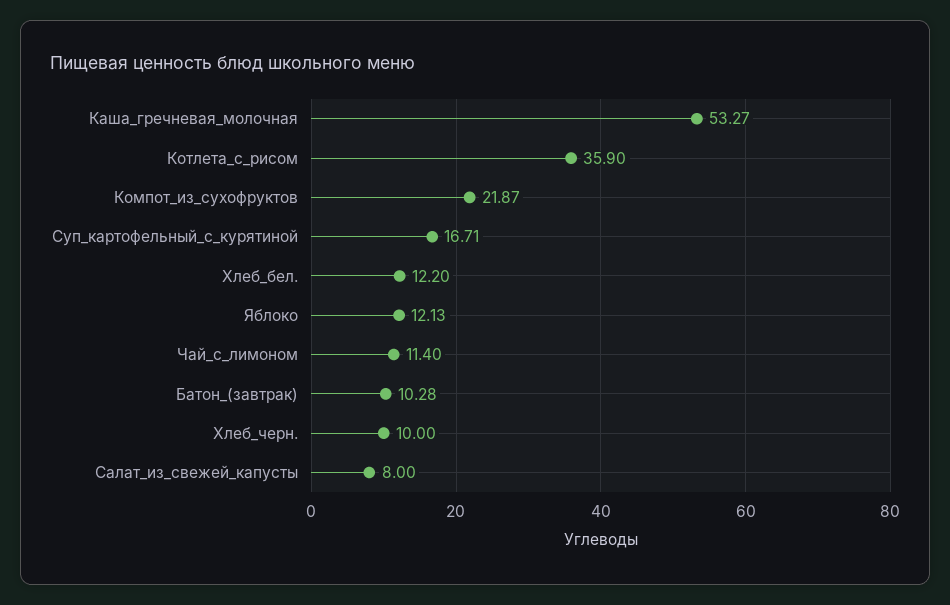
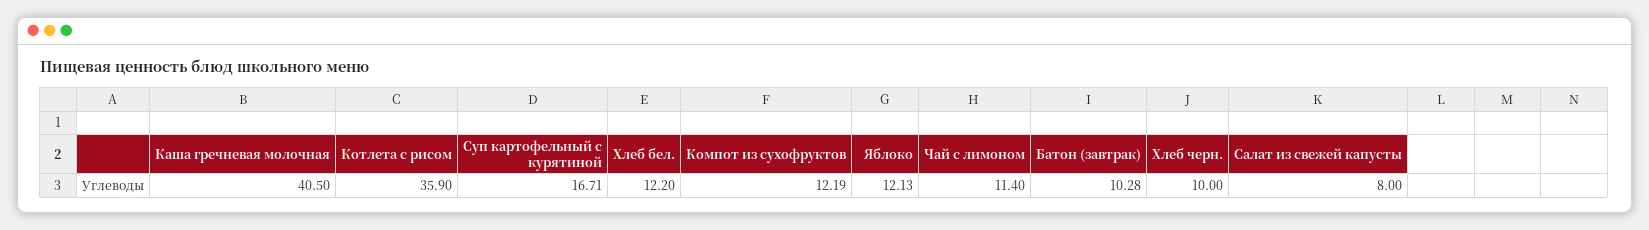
Каша_гречневая_молочная: 53.27 -> 40.5
Компот_из_сухофруктов: 21.87 -> 12.19

